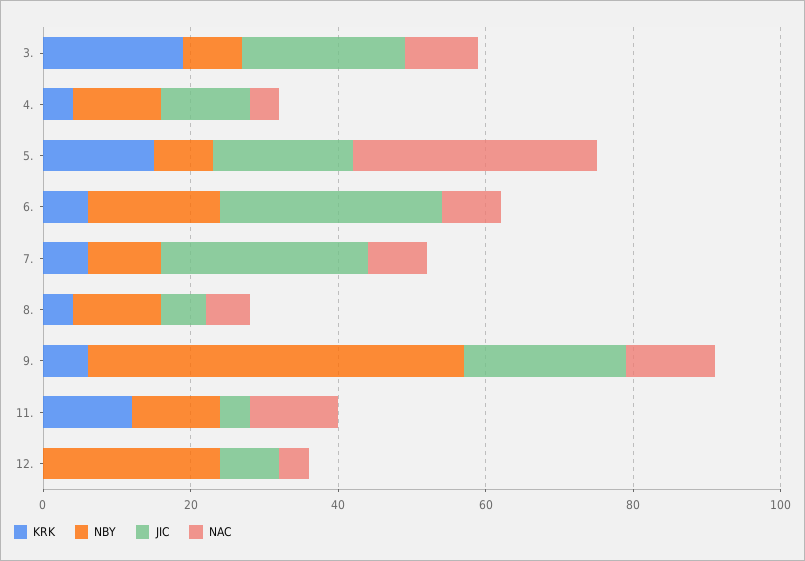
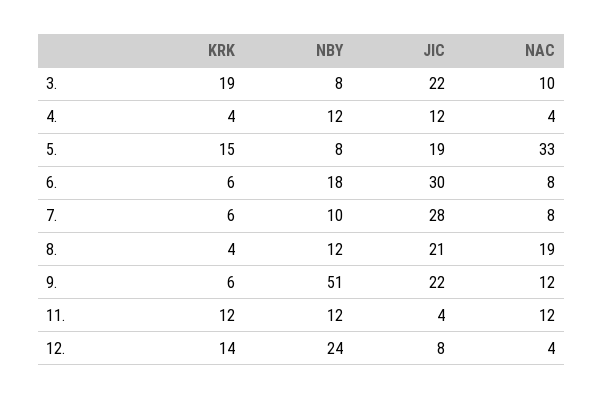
JIC, 8.: 5 -> 21
NAC, 8.: 5 -> 19
KRK, 12.: 0 -> 14

